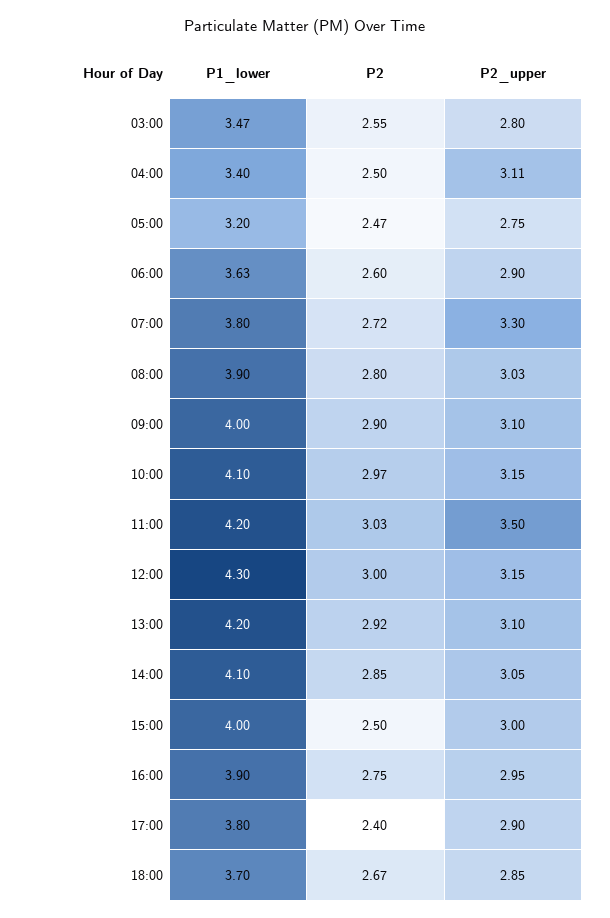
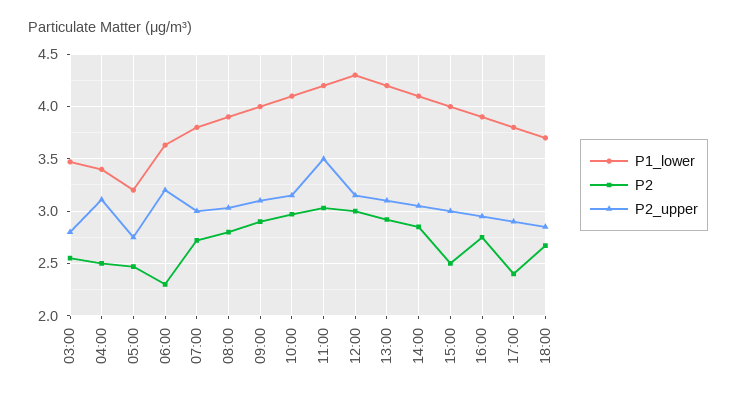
P2, 06:00: 2.6 -> 2.3
P2_upper, 06:00: 2.9 -> 3.2
P2_upper, 07:00: 3.3 -> 3

